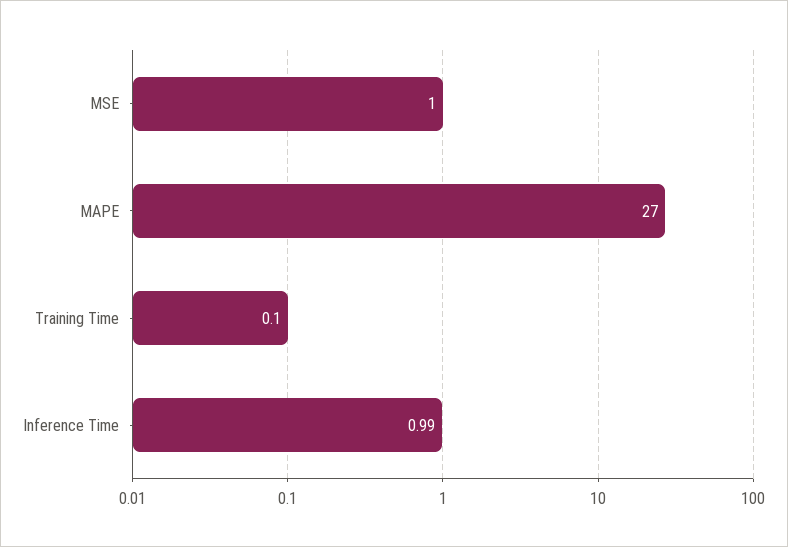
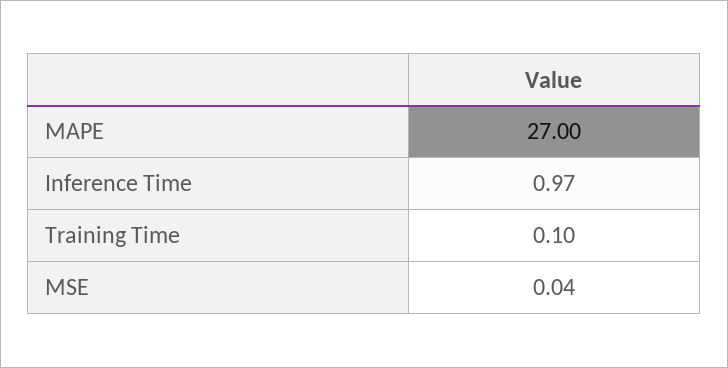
MSE: 1 -> 0.04
Inference Time: 0.99 -> 0.97

